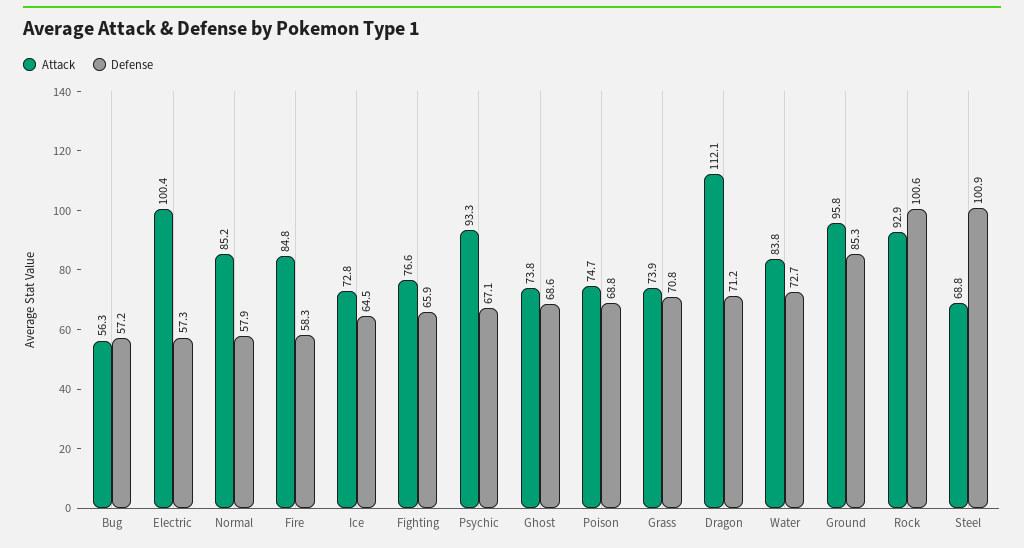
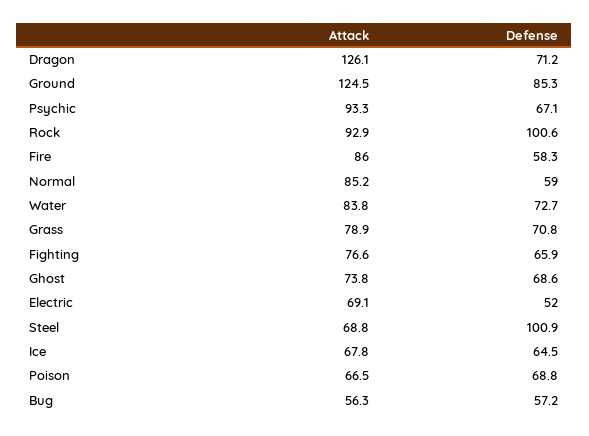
Attack, Electric: 100.4 -> 69.1
Defense, Electric: 57.3 -> 52
Defense, Normal: 57.9 -> 59
Attack, Fire: 84.8 -> 86
Attack, Ice: 72.8 -> 67.8
Attack, Poison: 74.7 -> 66.5
Attack, Grass: 73.9 -> 78.9
Attack, Dragon: 112.1 -> 126.1
Attack, Ground: 95.8 -> 124.5

